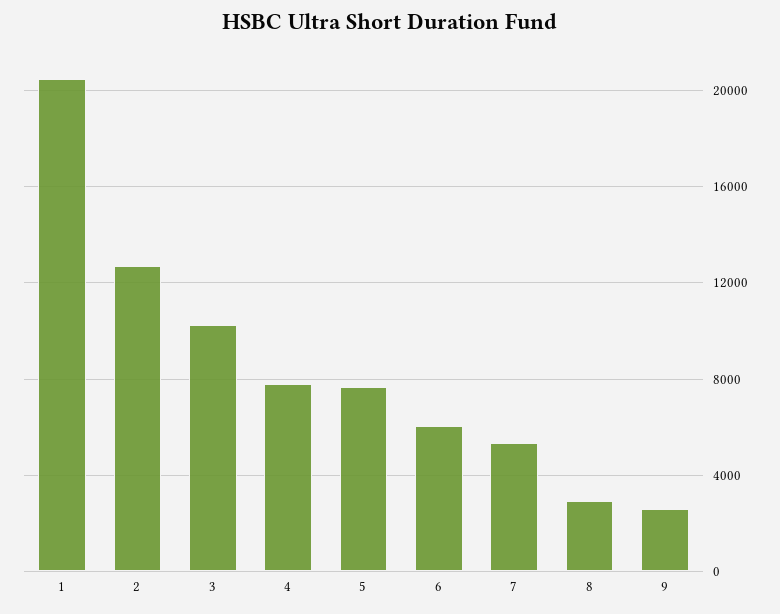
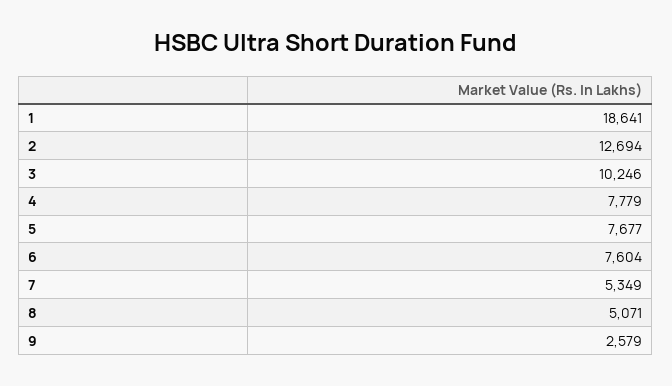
1: 20500 -> 18641
6: 6000 -> 7604
8: 3000 -> 5071

